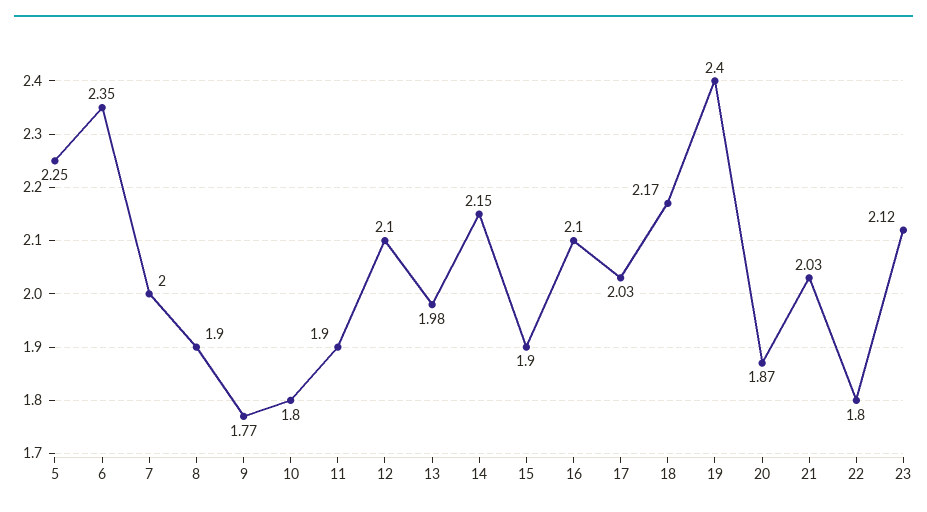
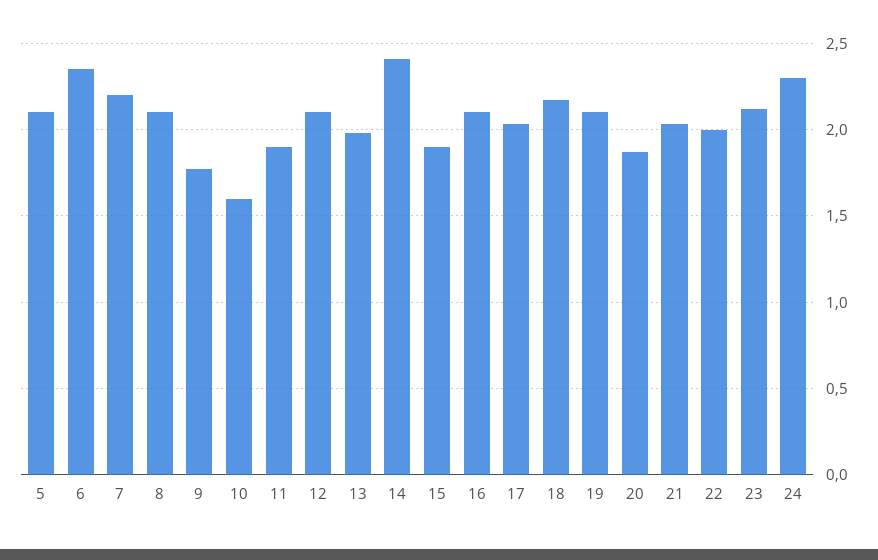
5: 2.25 -> 2.1
7: 2 -> 2.2
8: 1.9 -> 2.1
10: 1.8 -> 1.6
14: 2.15 -> 2.4
19: 2.4 -> 2.1
22: 1.8 -> 2
24: none -> 2.3

